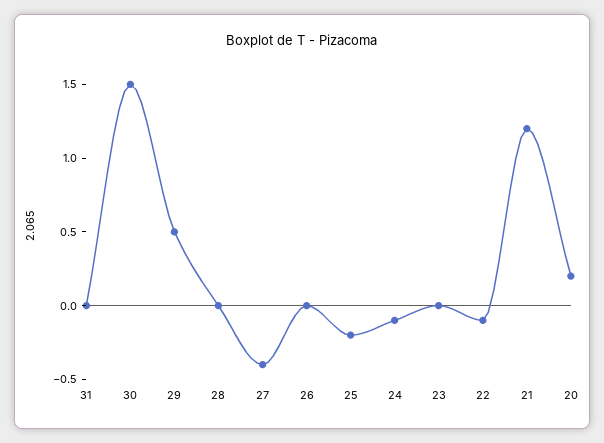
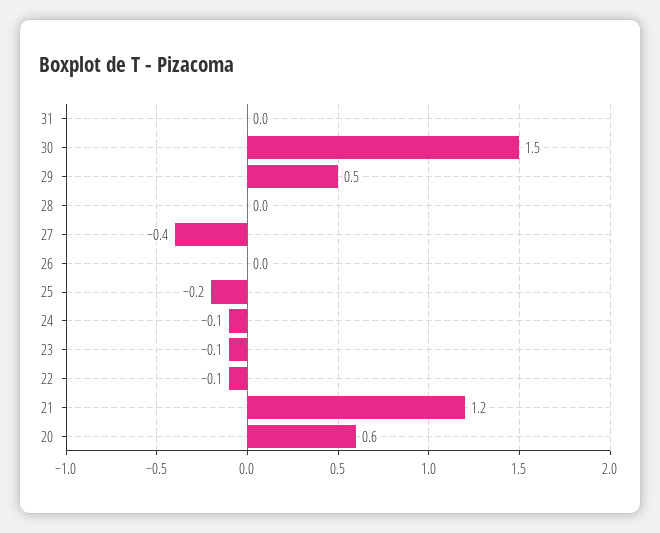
23: 0 -> -0.1
20: 0.2 -> 0.6

